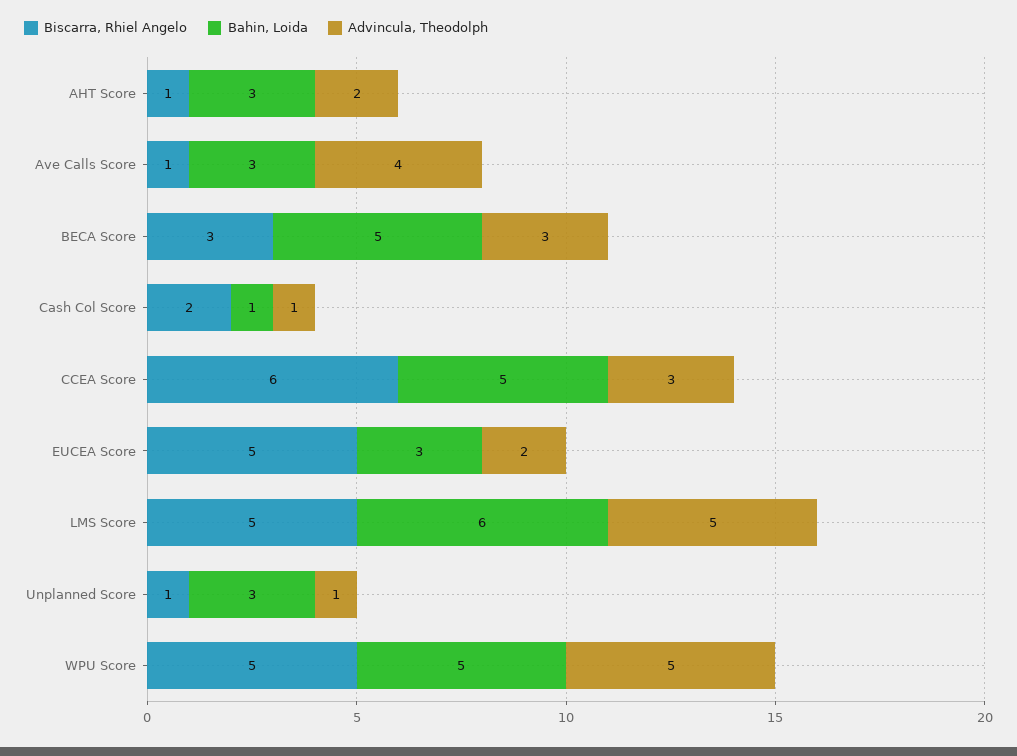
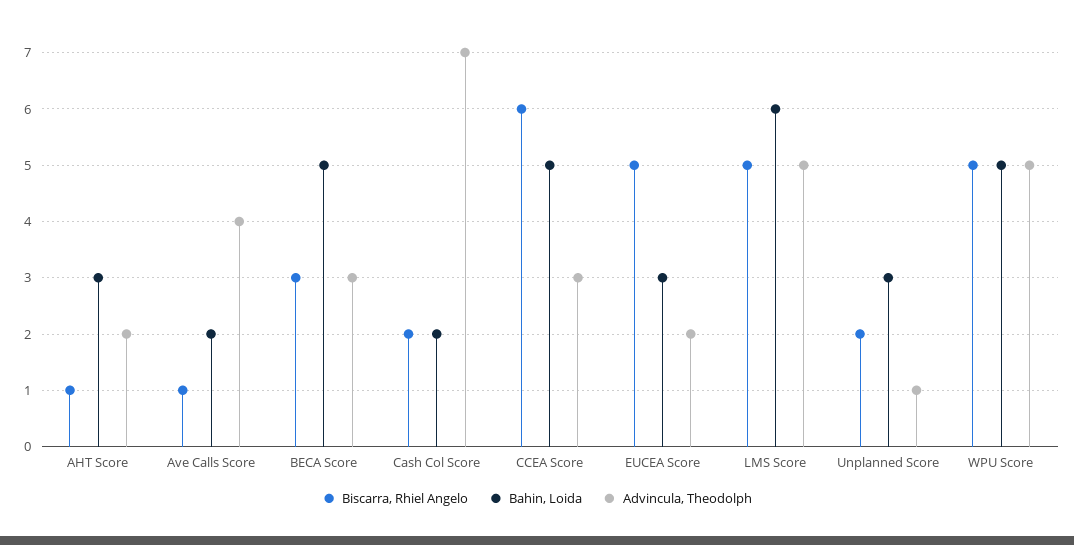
Bahin, Loida, Ave Calls Score: 3 -> 2
Bahin, Loida, Cash Col Score: 1 -> 2
Advincula, Theodolph, Cash Col Score: 1 -> 7
Biscarra, Rhiel Angelo, Unplanned Score: 1 -> 2

